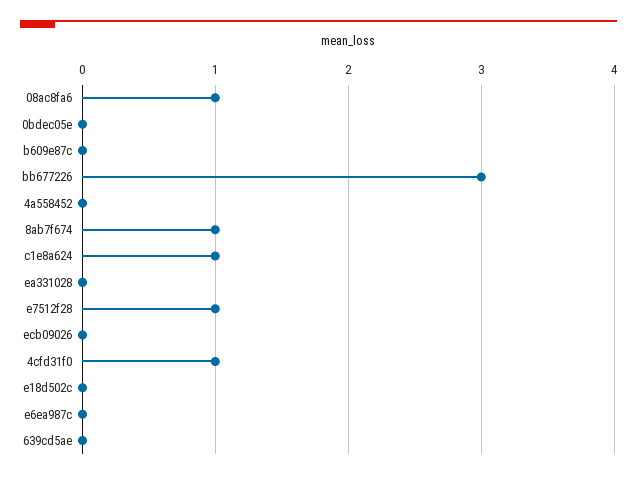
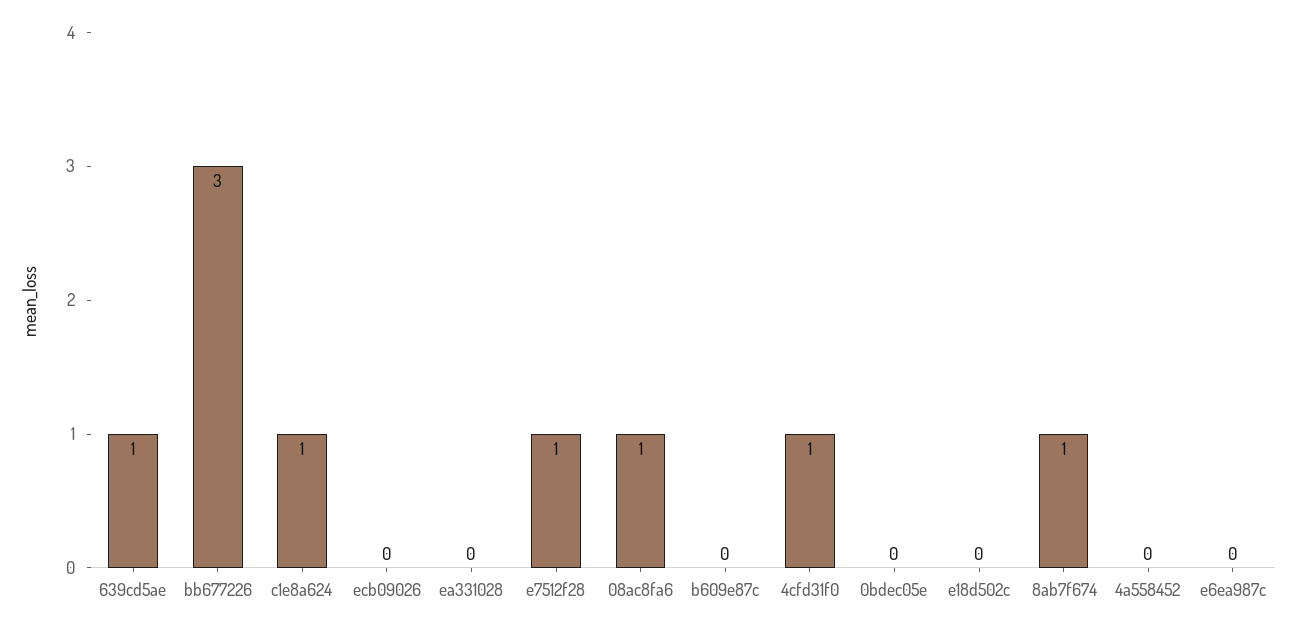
639cd5ae: 0 -> 1

